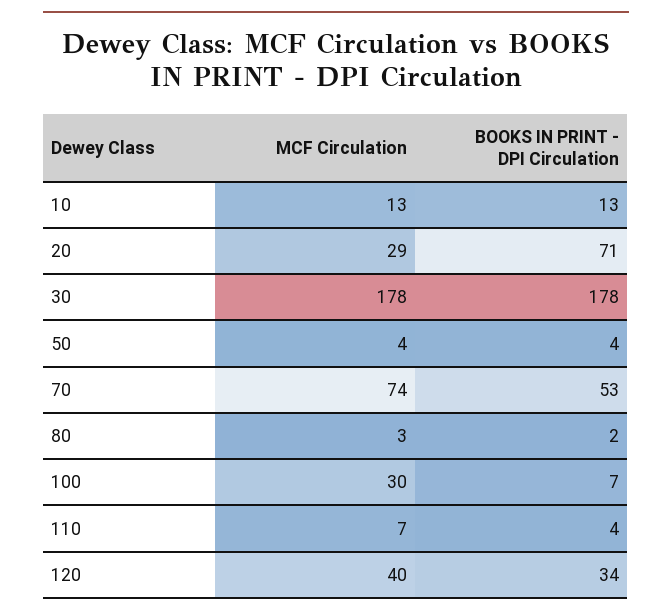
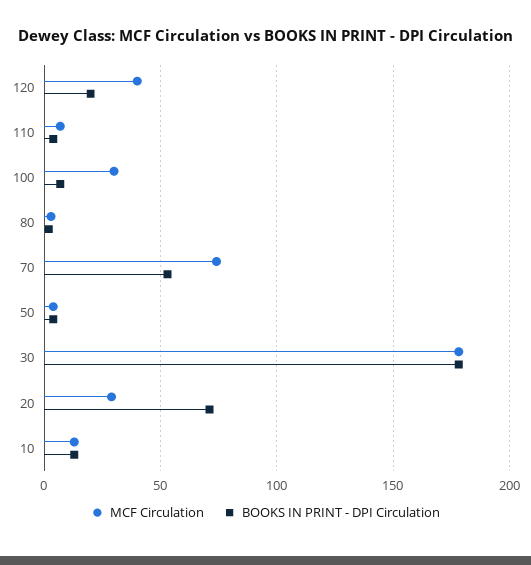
BOOKS IN PRINT - DPI Circulation, 120: 34 -> 20

